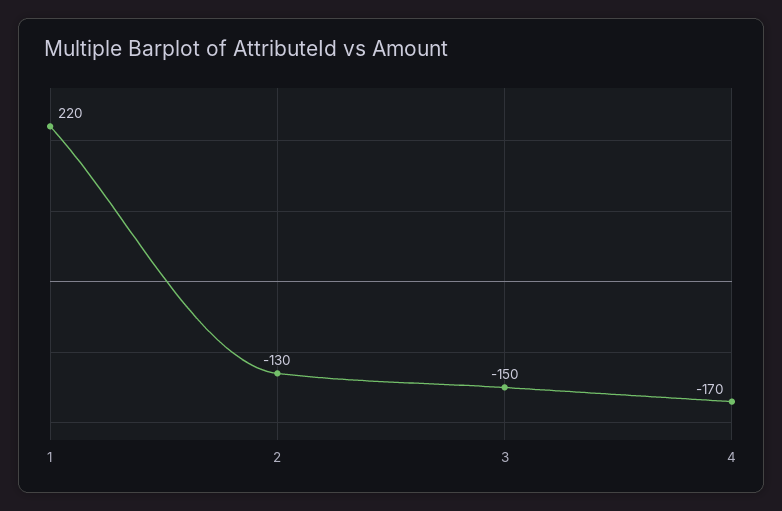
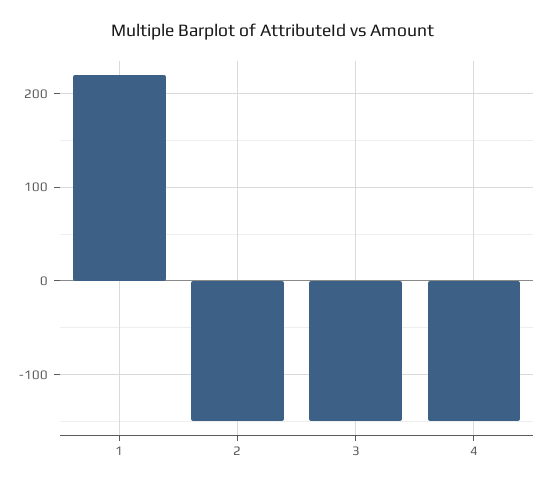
2: -130 -> -150
4: -170 -> -150

